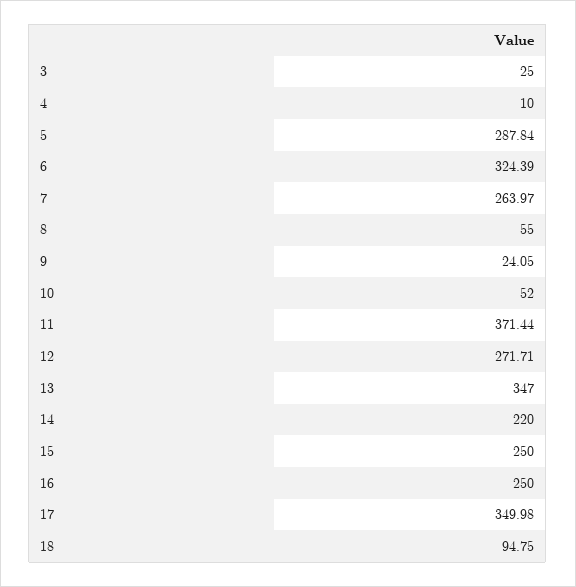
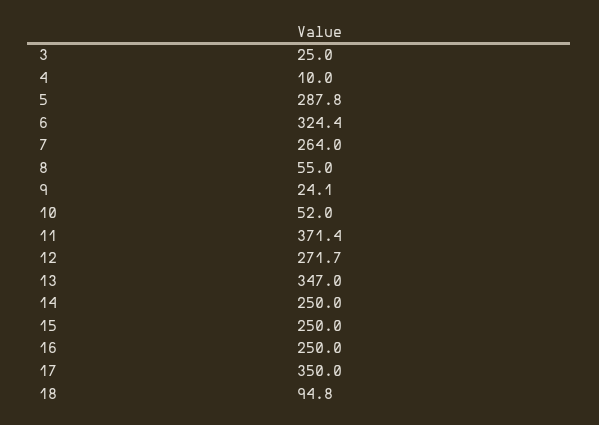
14: 220 -> 250

